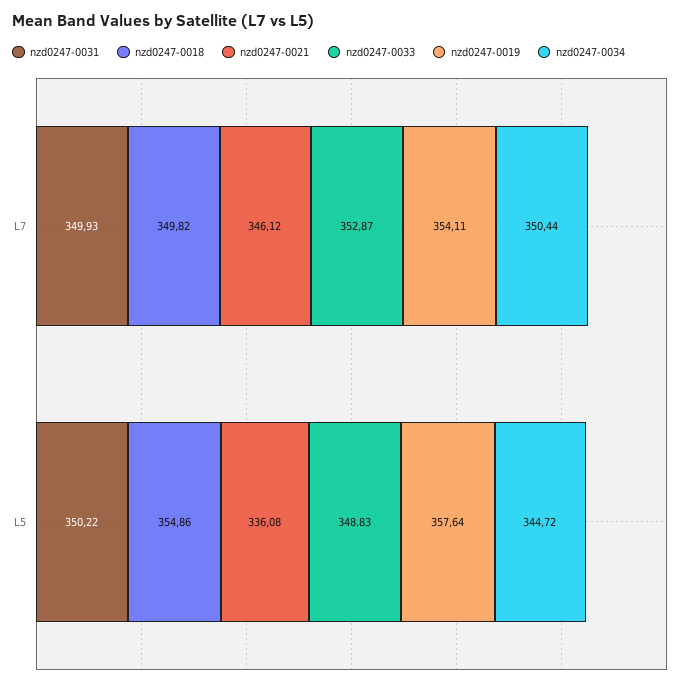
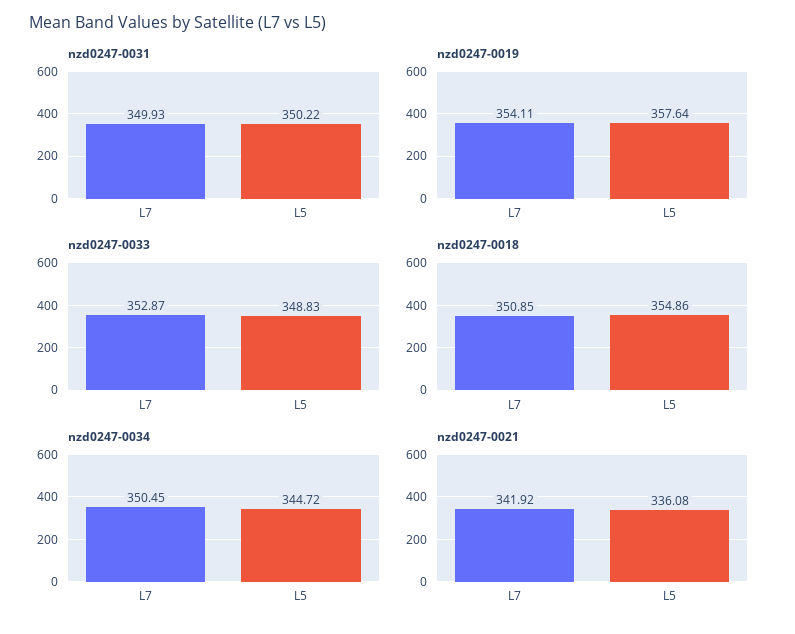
nzd0247-0018, L7: 349.82 -> 350.85
nzd0247-0021, L7: 346.12 -> 341.92
nzd0247-0034, L7: 350.44 -> 350.45

